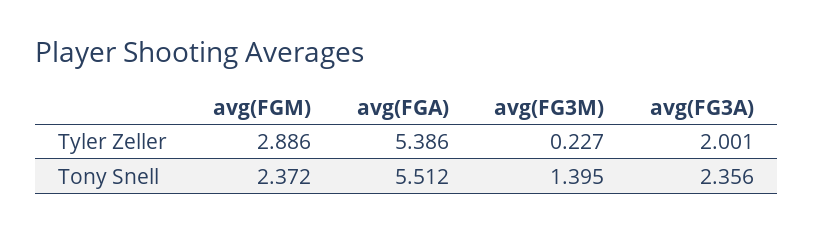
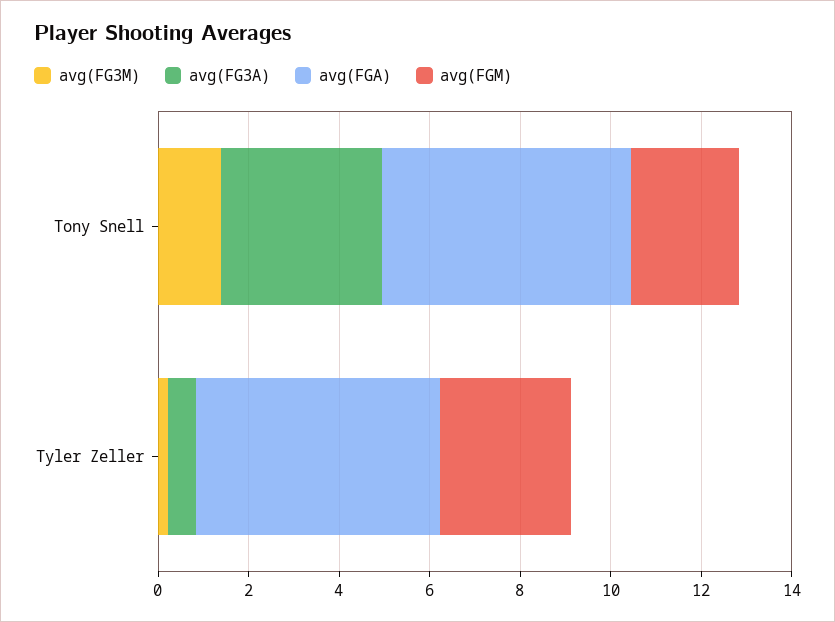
avg(FG3A), Tyler Zeller: 2.001 -> 0.5
avg(FG3A), Tony Snell: 2.356 -> 3.5

